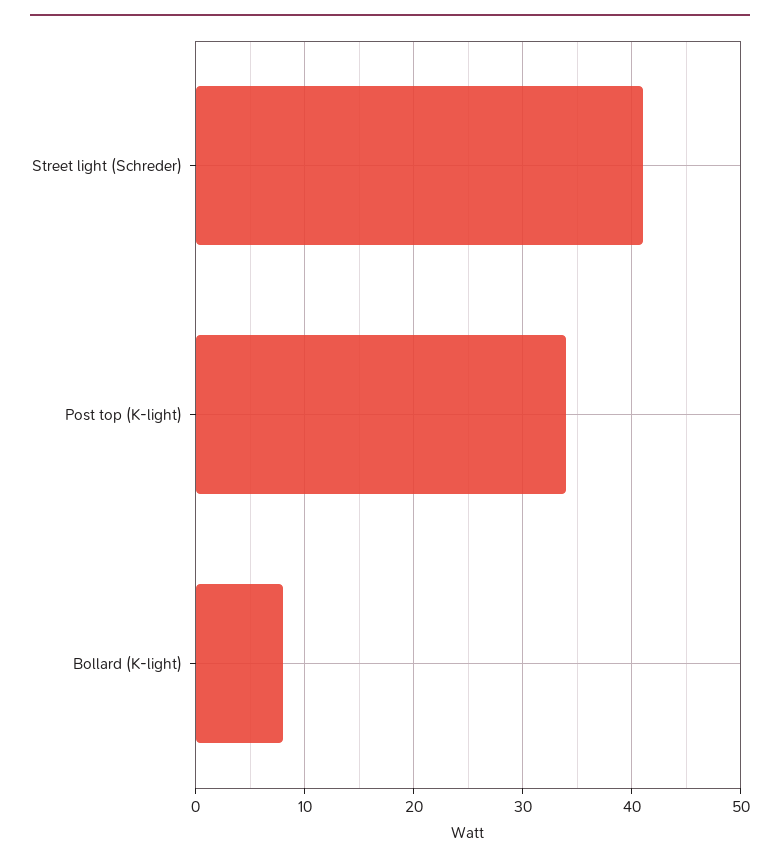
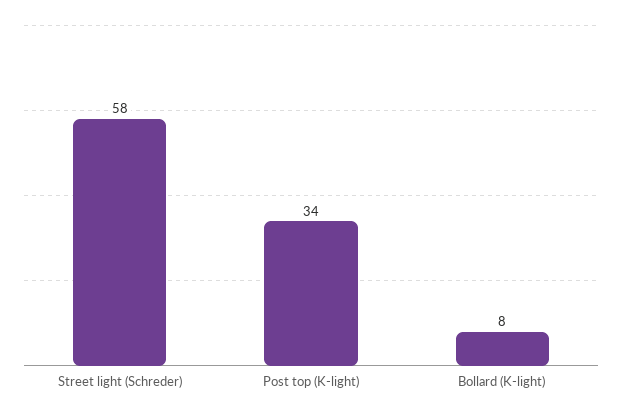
Street light (Schreder): 41 -> 58

